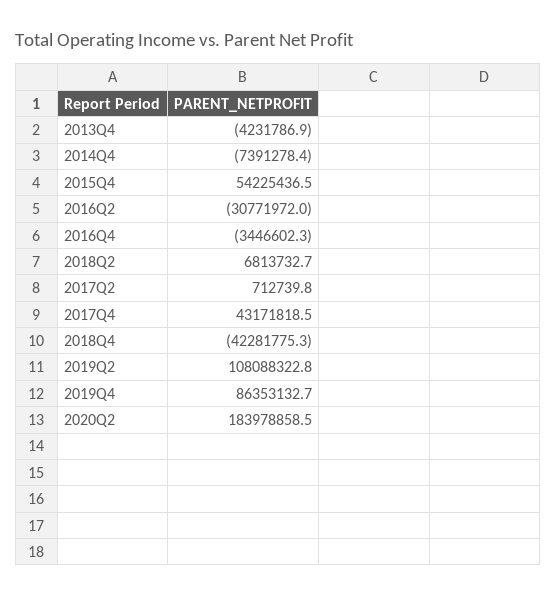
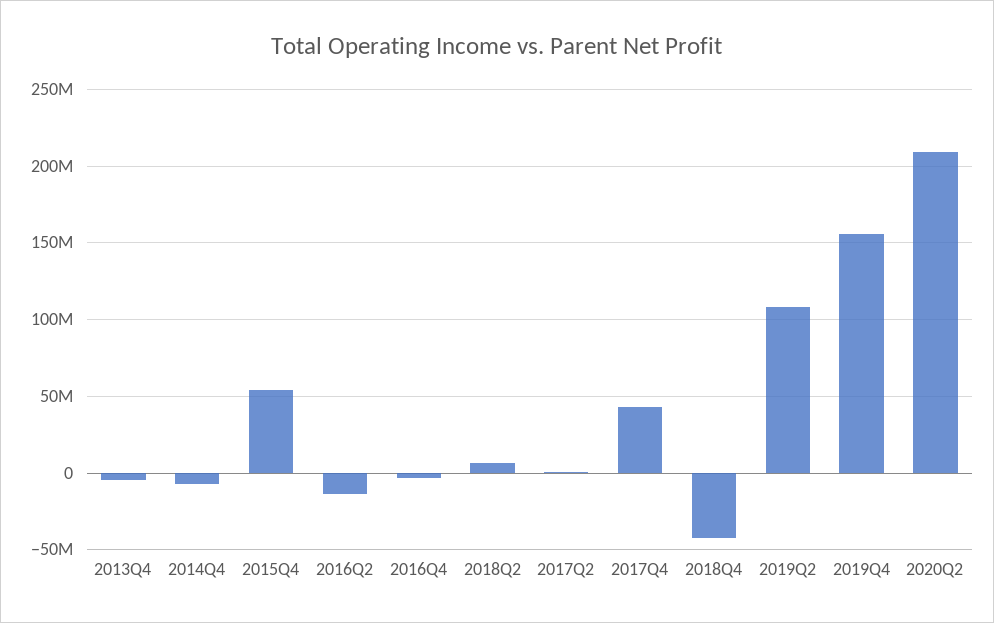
2016Q2: -30771972 -> -15000000
2019Q4: 86353132.7 -> 155000000
2020Q2: 183978858.5 -> 210000000

